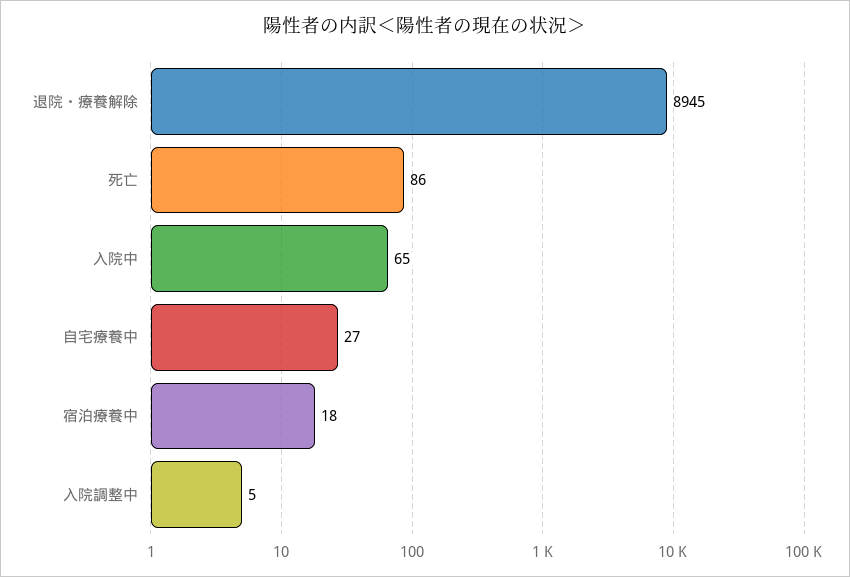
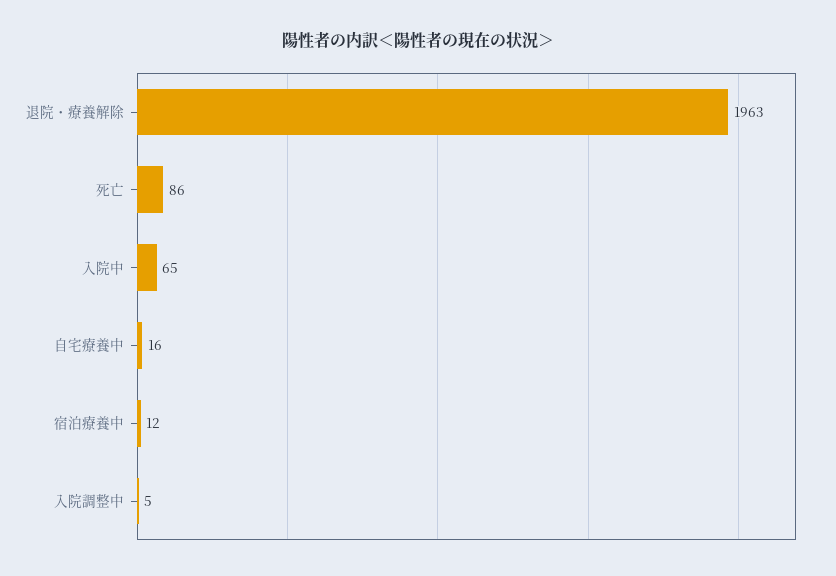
退院・療養解除: 8945 -> 1963
自宅療養中: 27 -> 16
宿泊療養中: 18 -> 12

